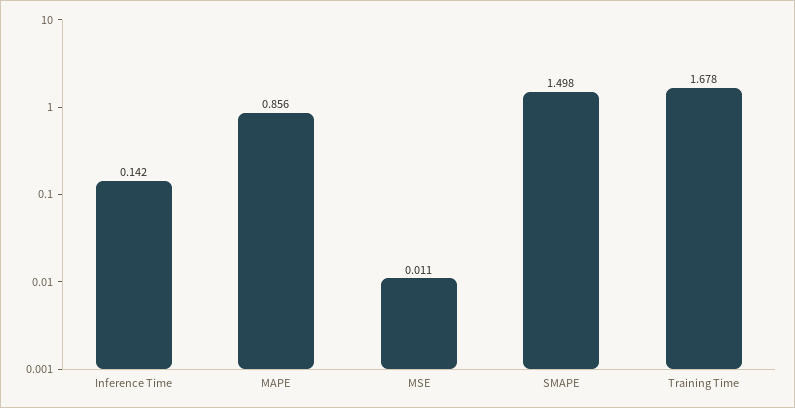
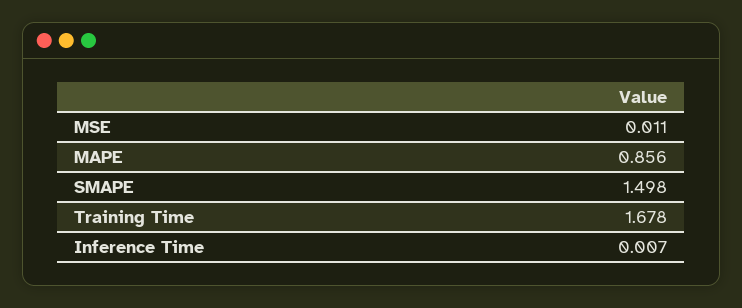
Inference Time: 0.142 -> 0.007

